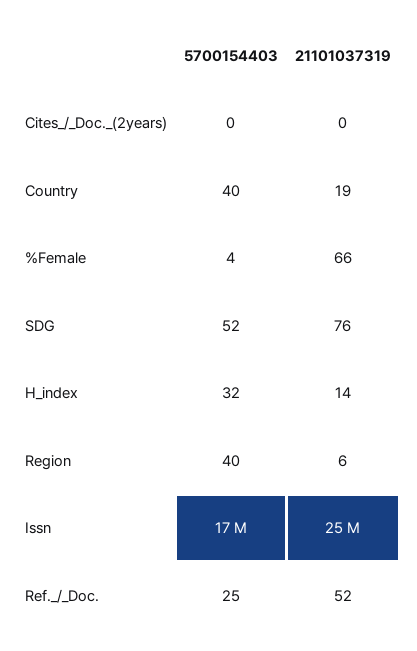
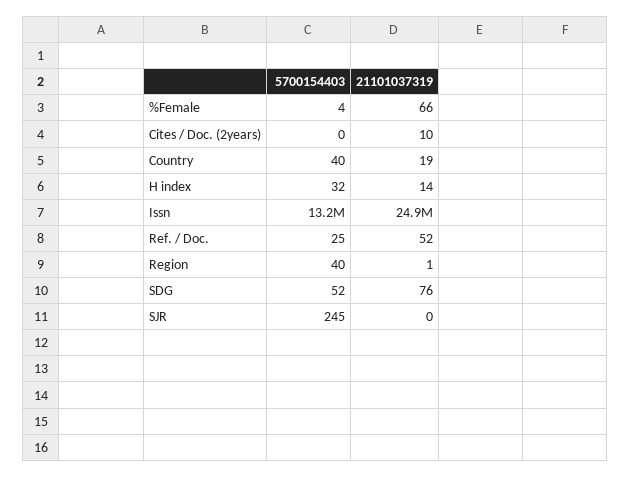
21101037319, Cites_/_Doc._(2years): 0 -> 10
21101037319, Region: 6 -> 1
5700154403, Issn: 17000000 -> 13200000
5700154403, SJR: none -> 245
21101037319, SJR: none -> 0

